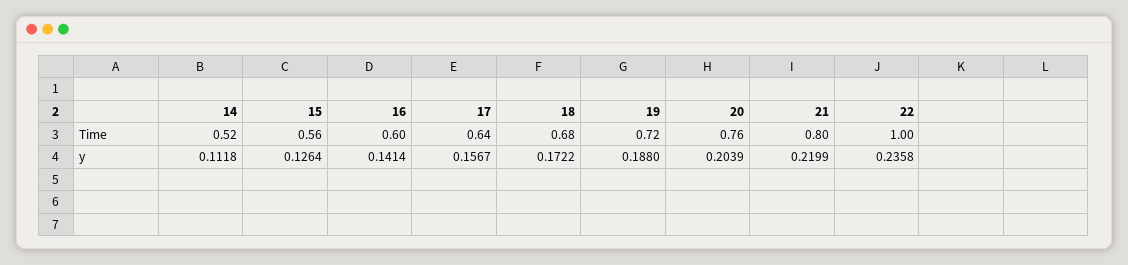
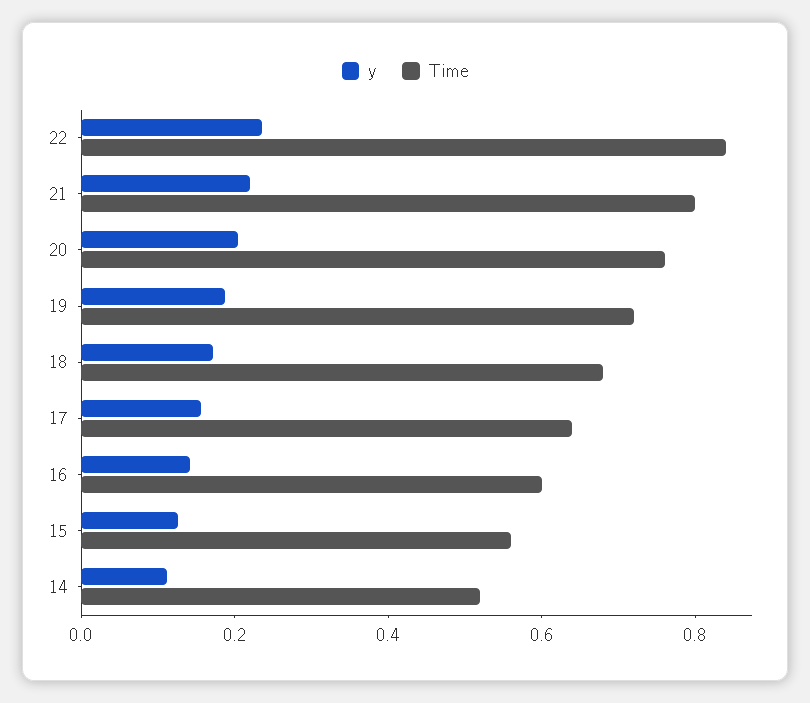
Time, 22: 1 -> 0.85

